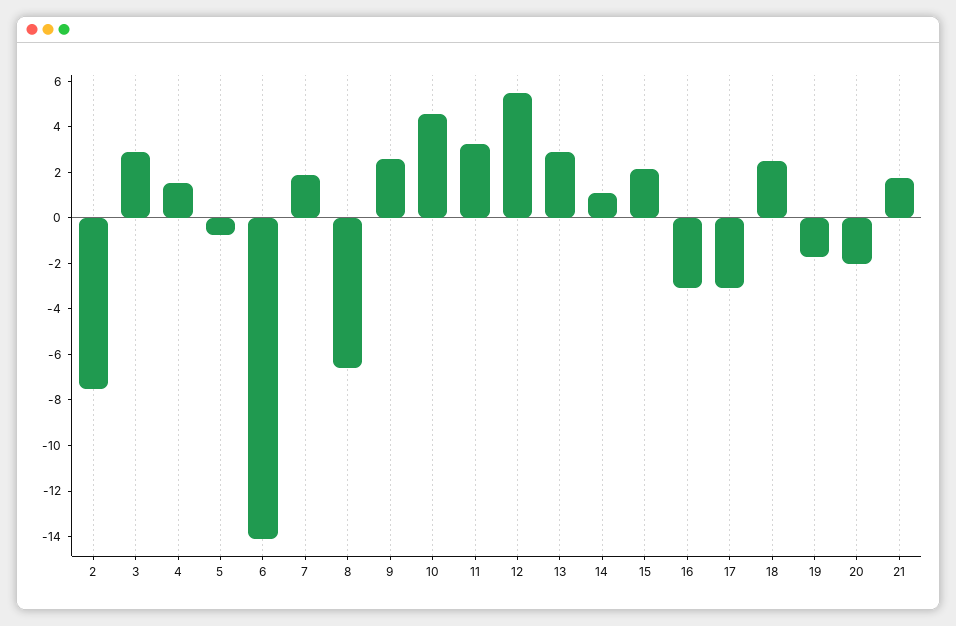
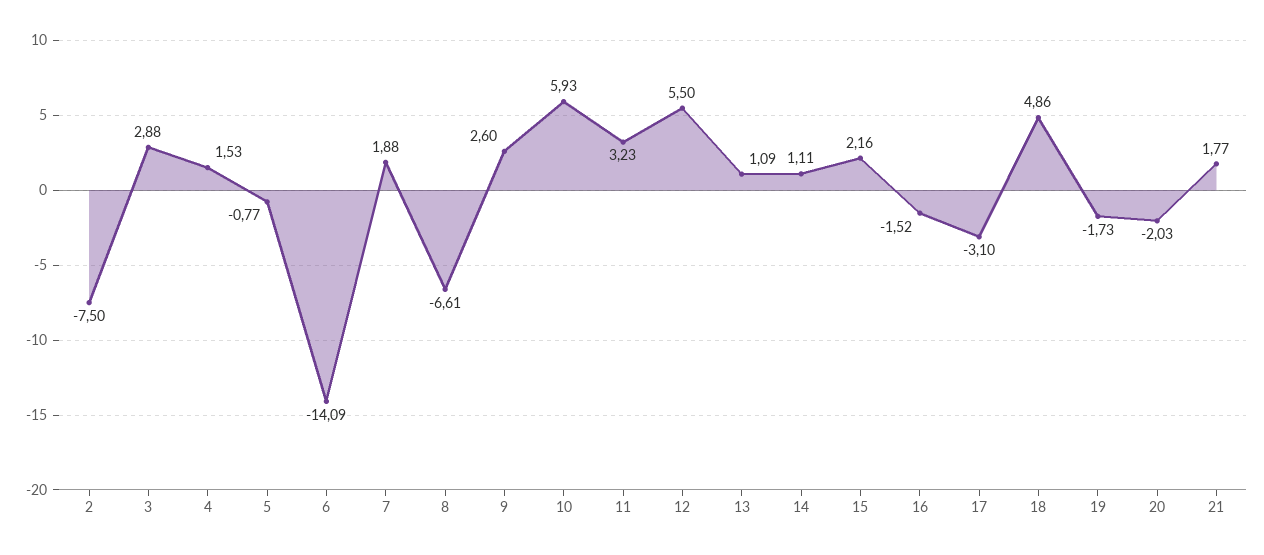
10: 4.5 -> 5.93
13: 3 -> 1.09
16: -3 -> -1.52
18: 2.5 -> 4.86

